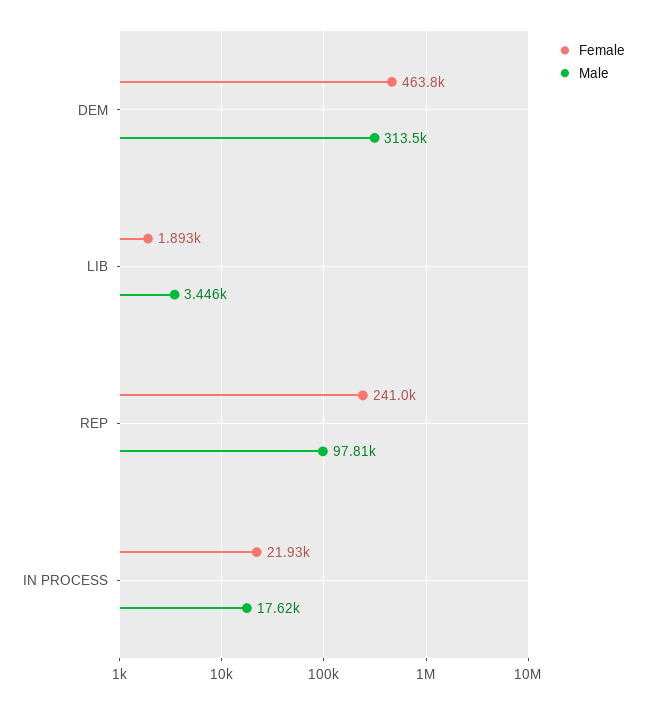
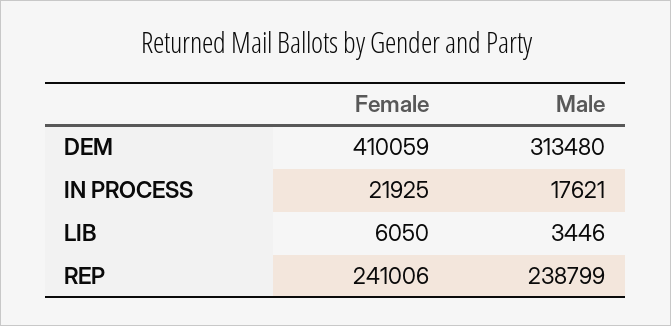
Female, DEM: 463800 -> 410059
Female, LIB: 1893 -> 6050
Male, REP: 97810 -> 238799

